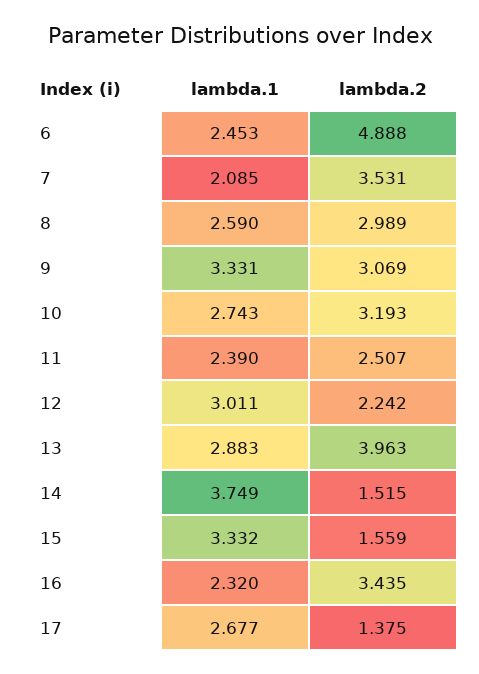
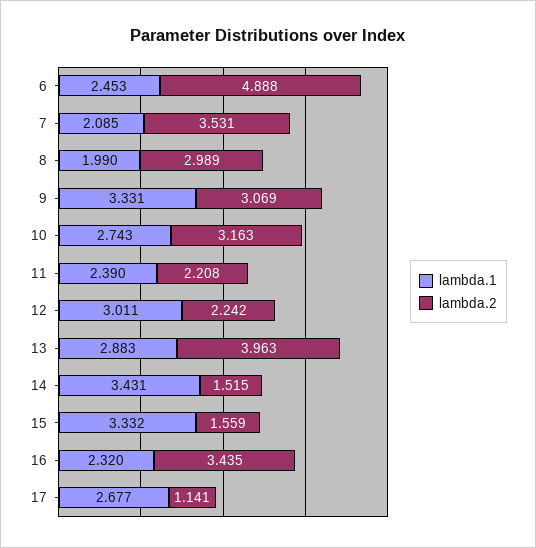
lambda.1, 8: 2.59 -> 1.99
lambda.2, 10: 3.193 -> 3.163
lambda.2, 11: 2.507 -> 2.208
lambda.1, 14: 3.749 -> 3.431
lambda.2, 17: 1.375 -> 1.141

